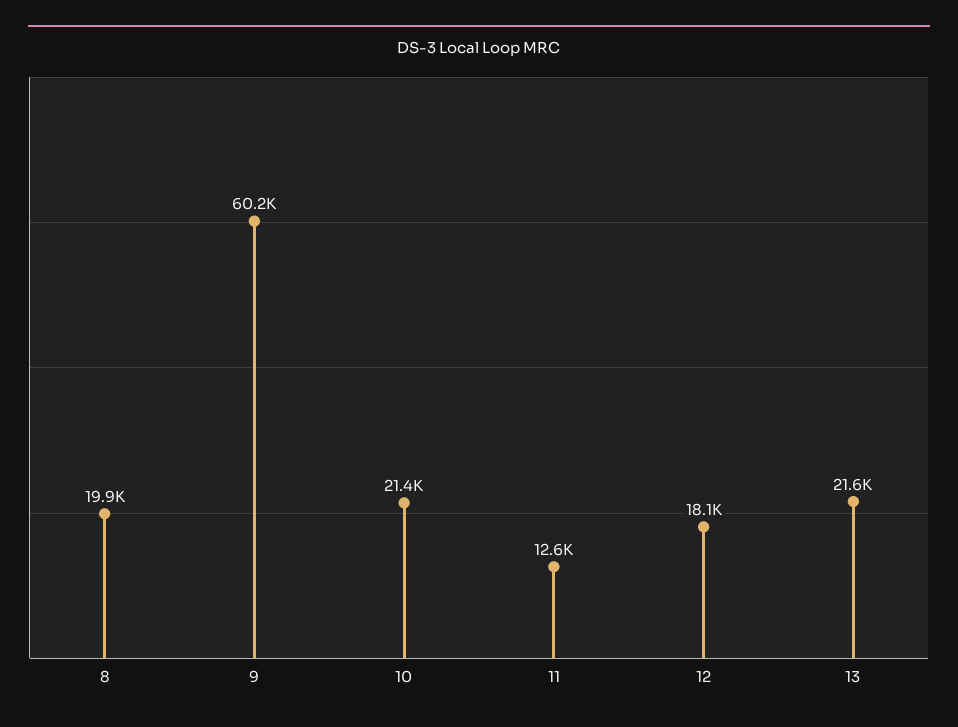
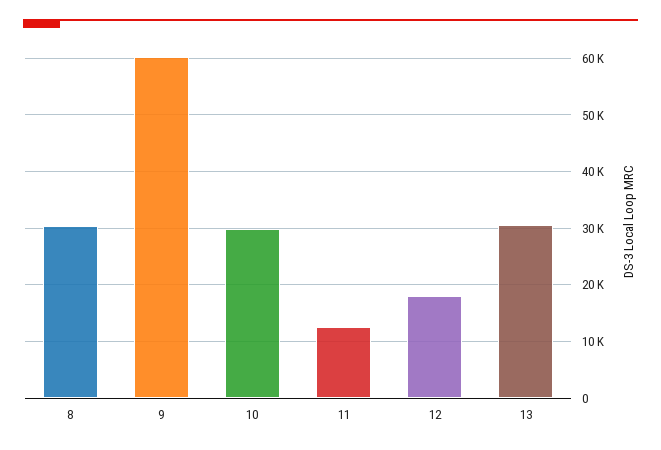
8: 19900 -> 30000
10: 21400 -> 30000
13: 21600 -> 30000

